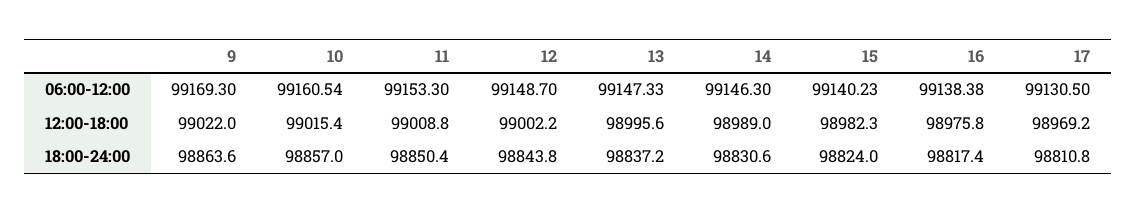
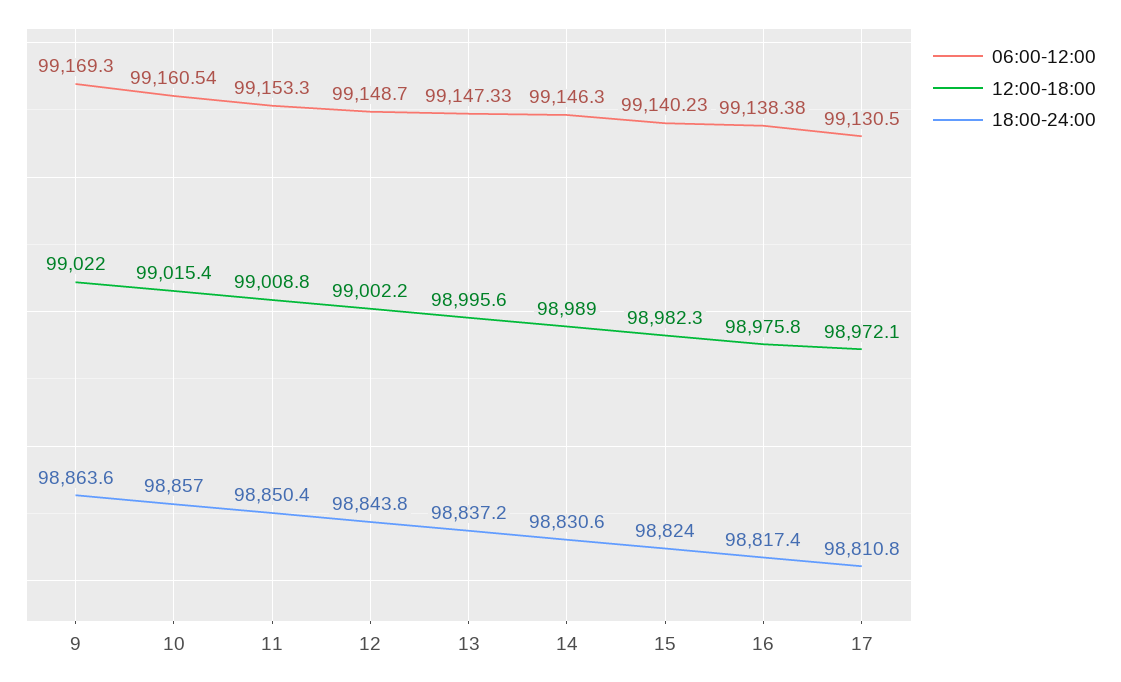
12:00-18:00, 17: 98969.2 -> 98972.1

